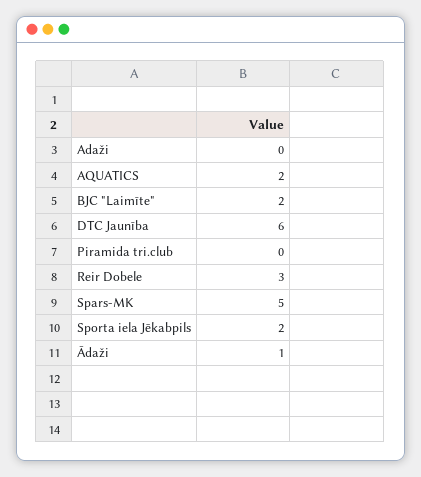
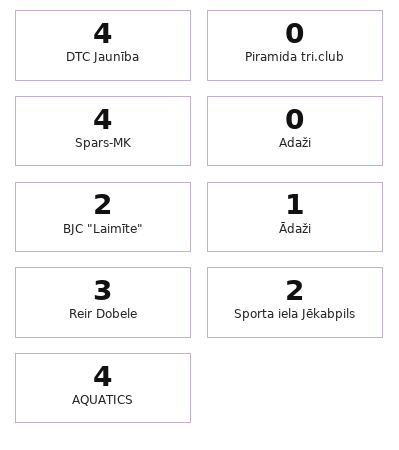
AQUATICS: 2 -> 4
DTC Jaunība: 6 -> 4
Spars-MK: 5 -> 4

